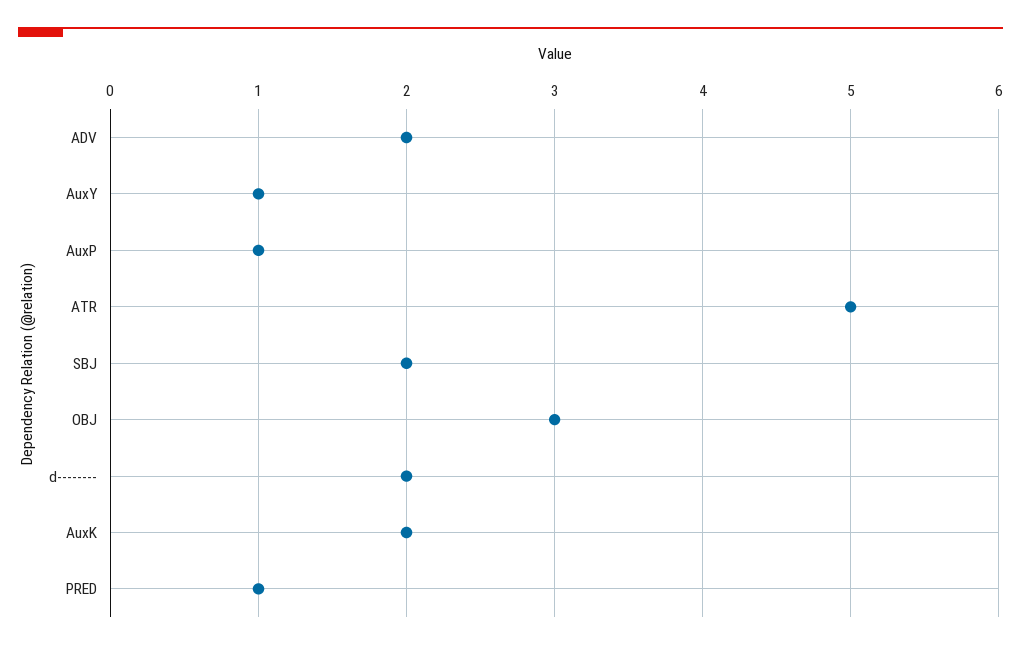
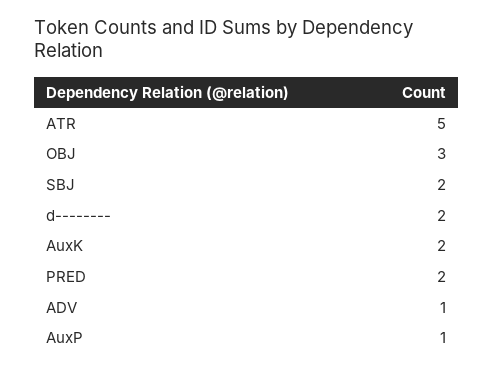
ADV: 2 -> 1
AuxY: 1 -> none
PRED: 1 -> 2

